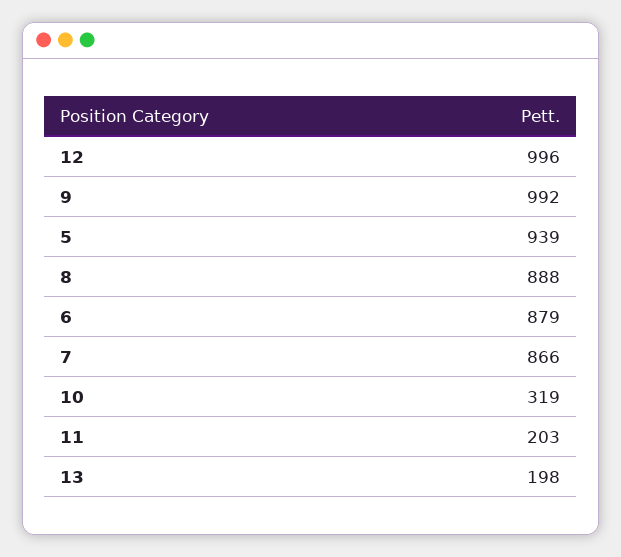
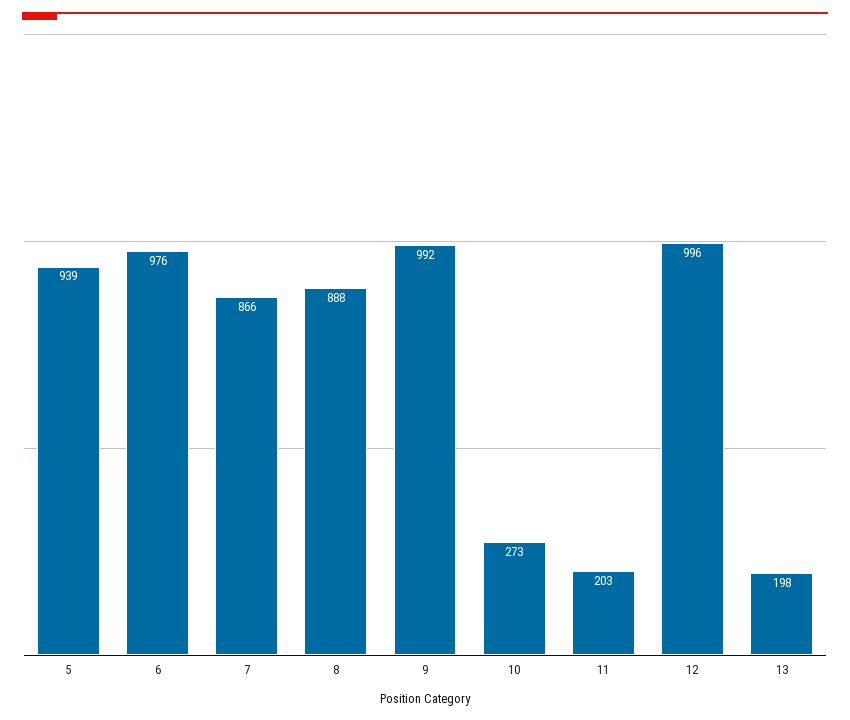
6: 879 -> 976
10: 319 -> 273

